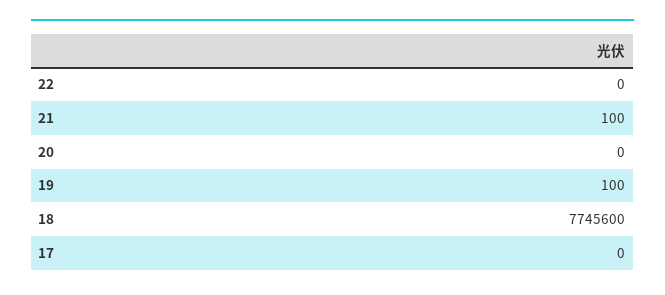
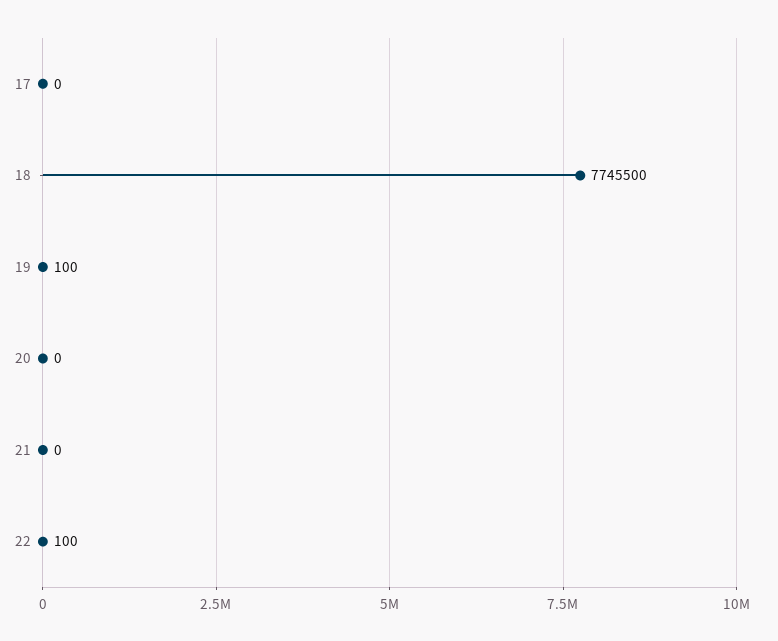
22: 0 -> 100
21: 100 -> 0
18: 7745600 -> 7745500

